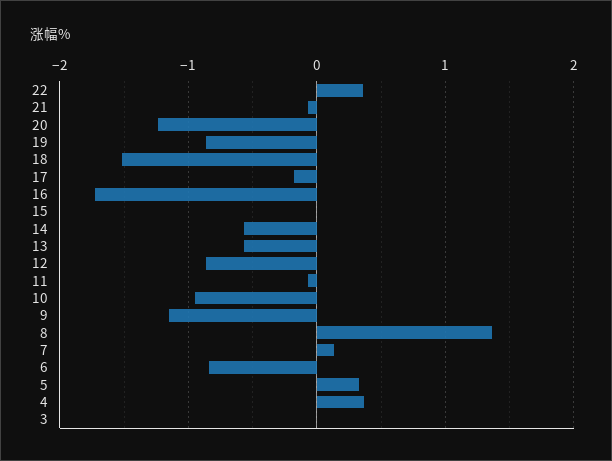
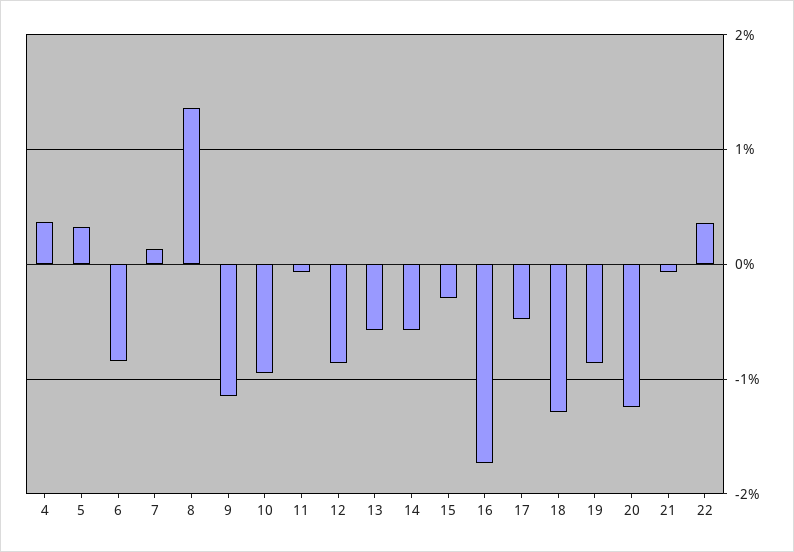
18: -1.5 -> -1.3
17: -0.2 -> -0.5
15: 0 -> -0.3
3: 0 -> none

